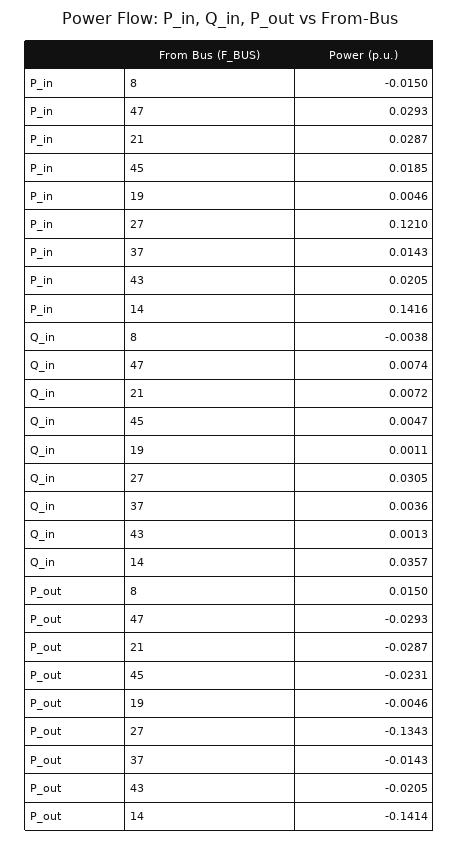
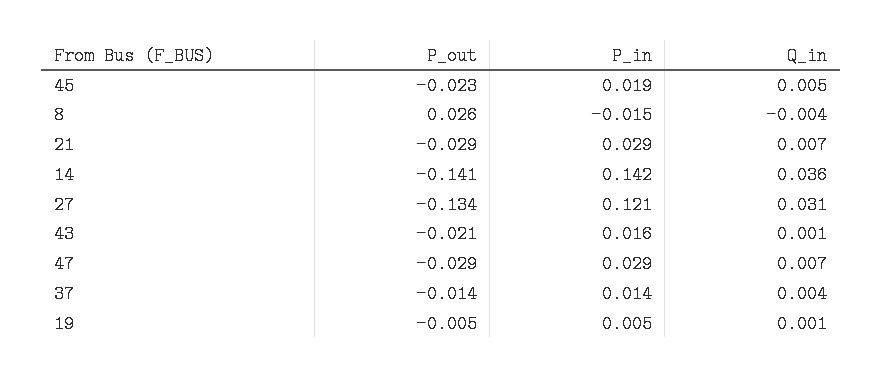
P_in, 43: 0.0205 -> 0.016
P_out, 8: 0.015 -> 0.026

